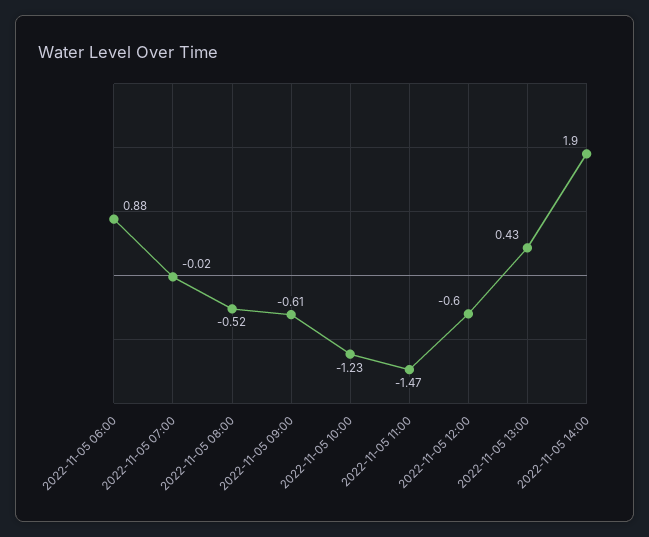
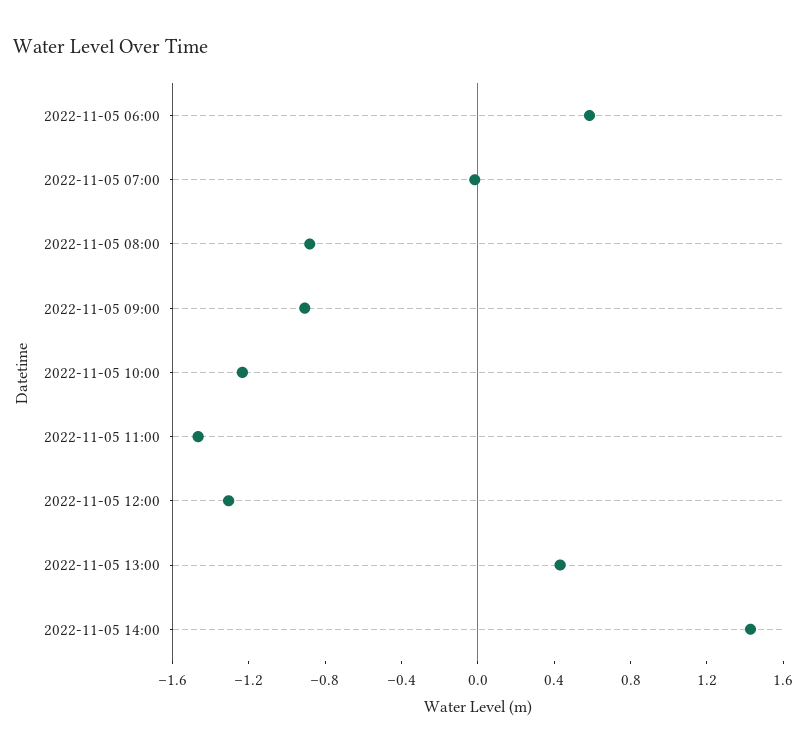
2022-11-05 06:00: 0.88 -> 0.6
2022-11-05 08:00: -0.52 -> -0.9
2022-11-05 09:00: -0.61 -> -0.9
2022-11-05 12:00: -0.6 -> -1.3
2022-11-05 14:00: 1.9 -> 1.4

